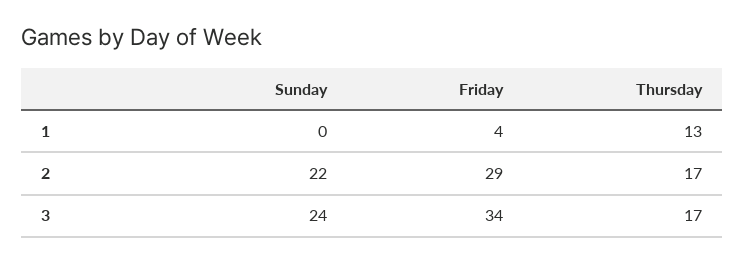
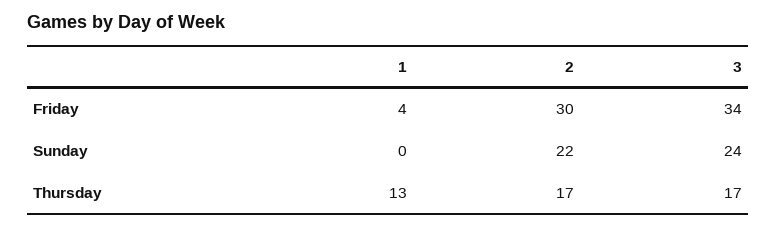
Friday, 2: 29 -> 30

